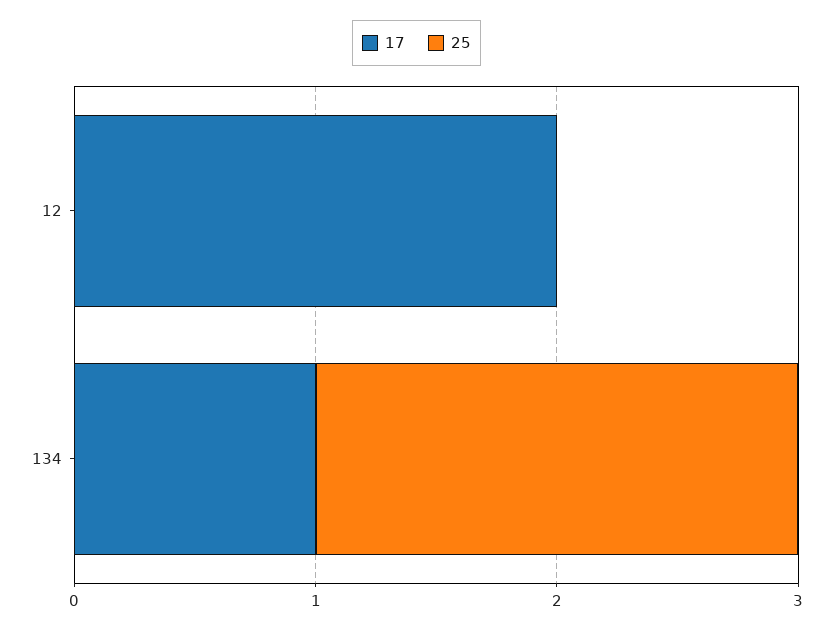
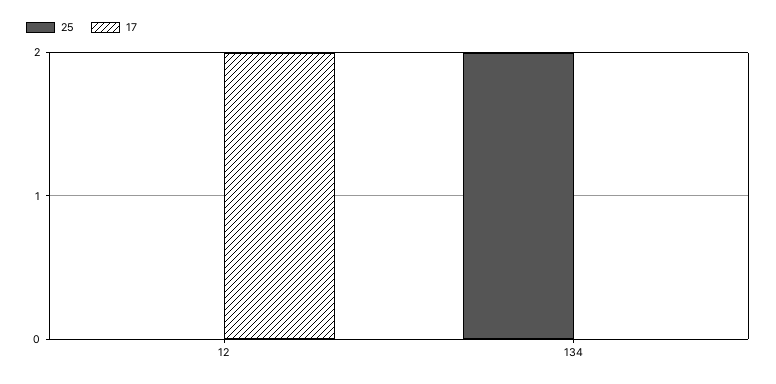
17, 134: 1 -> 0

